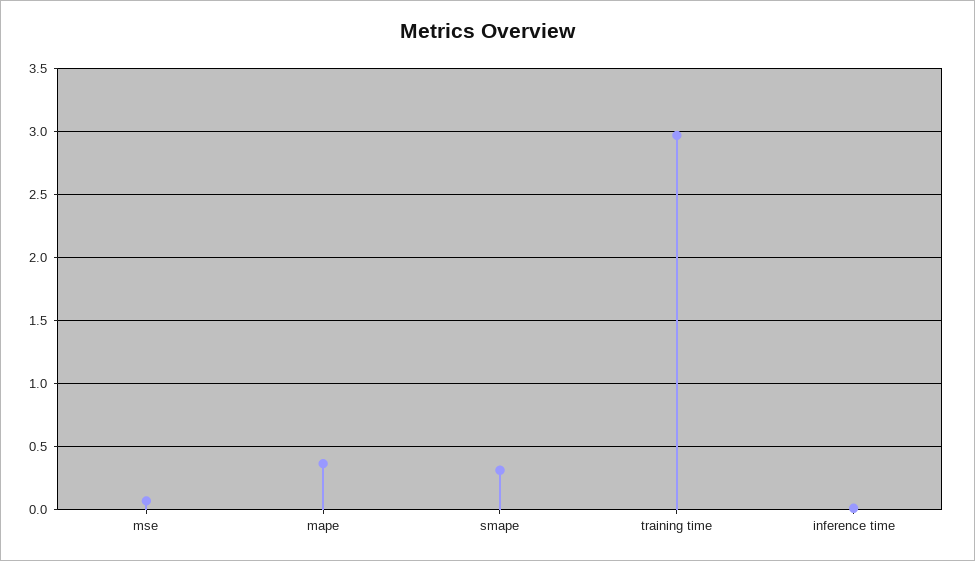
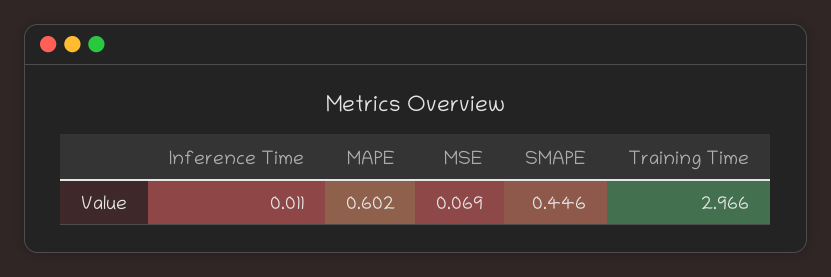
mape: 0.35 -> 0.602
smape: 0.3 -> 0.446

